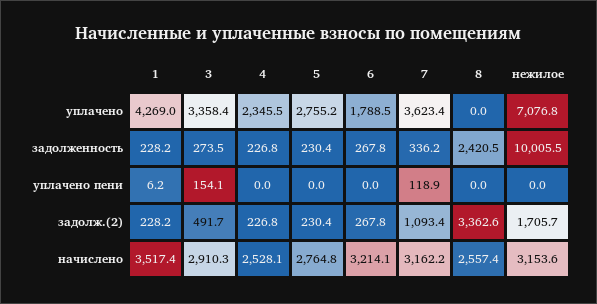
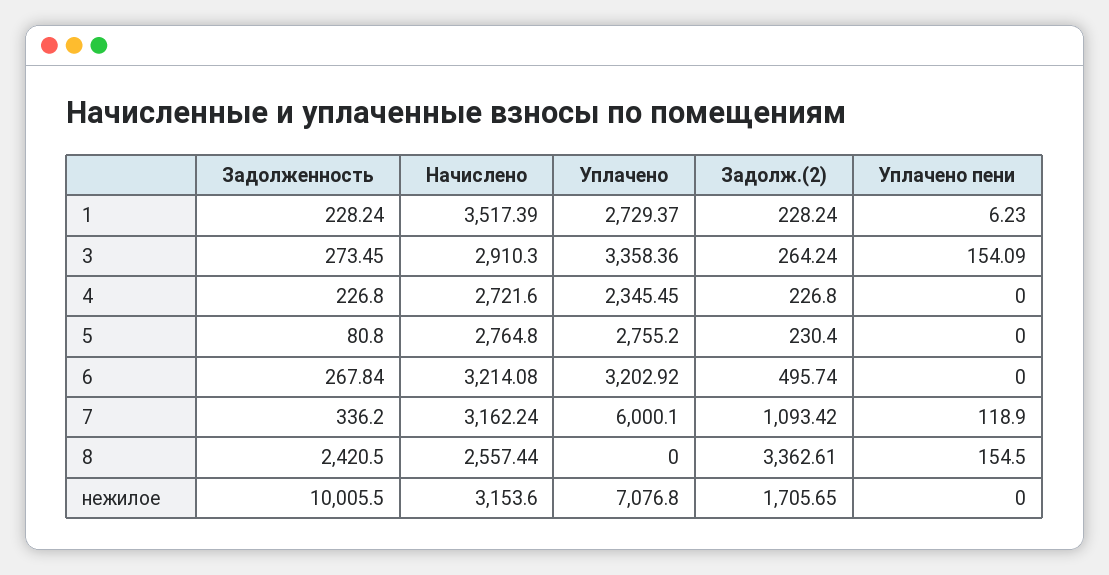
1, уплачено: 4269 -> 2729.37
6, уплачено: 1788.5 -> 3202.92
7, уплачено: 3623.4 -> 6000.1
5, задолженность: 230.4 -> 80.8
8, уплачено пени: 0 -> 154.5
3, задолж.(2): 491.7 -> 264.24
6, задолж.(2): 267.8 -> 495.74
4, начислено: 2528.1 -> 2721.6

